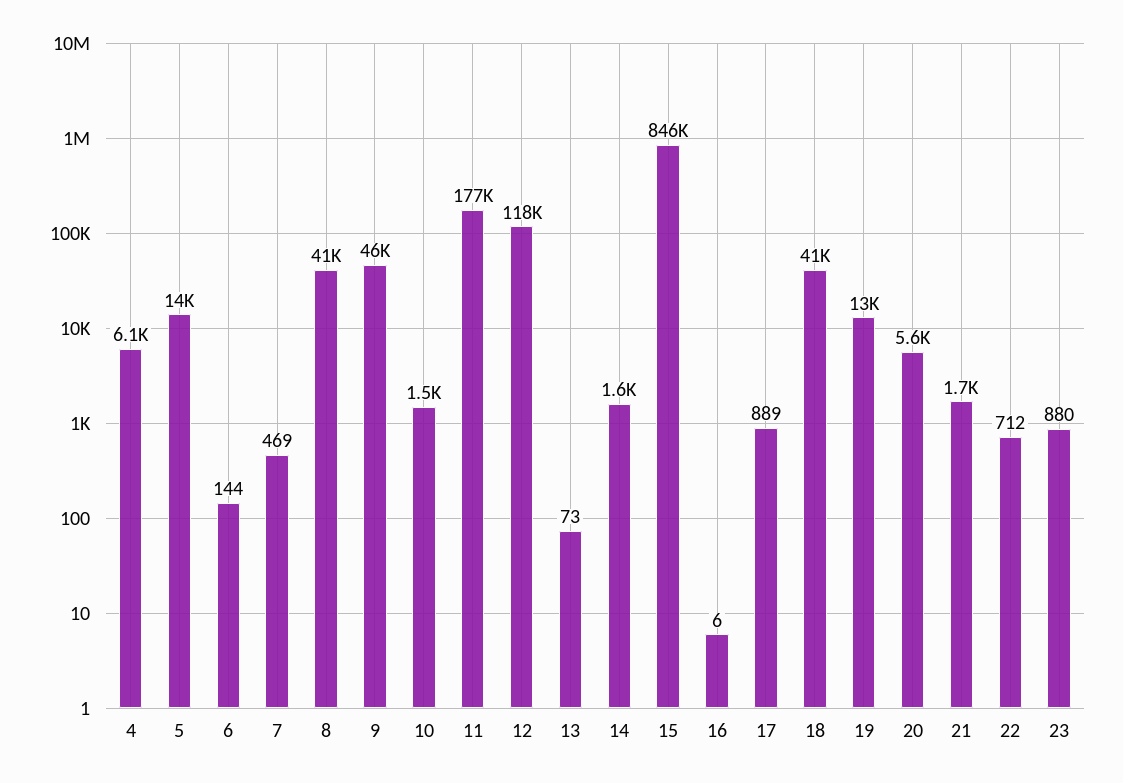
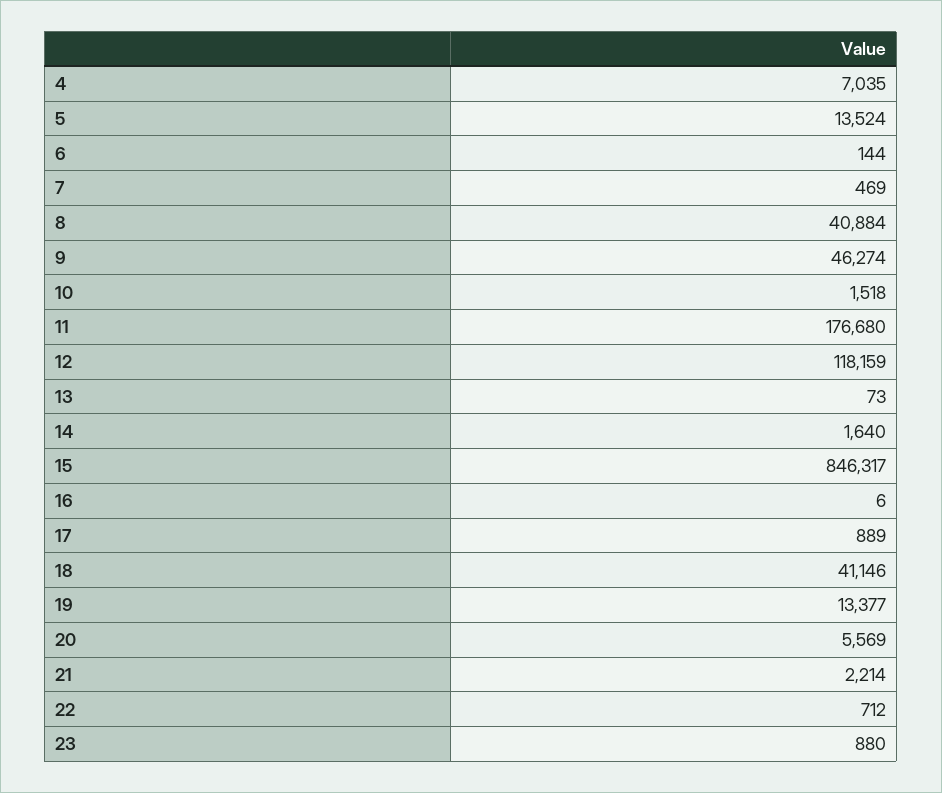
4: 6100 -> 7035
21: 1700 -> 2214

